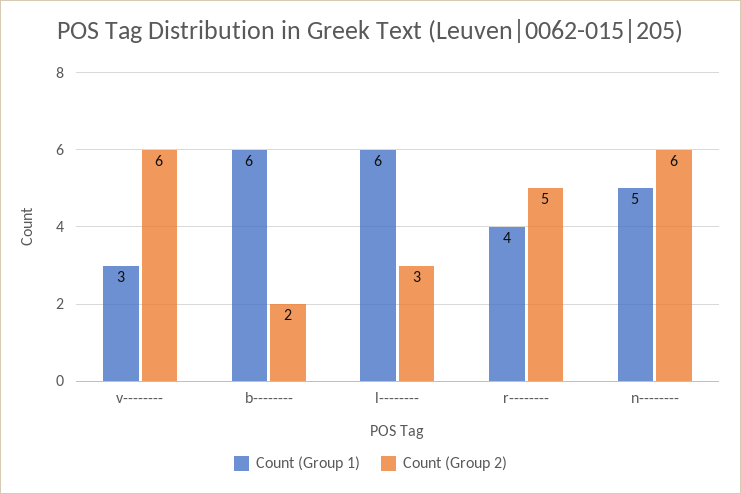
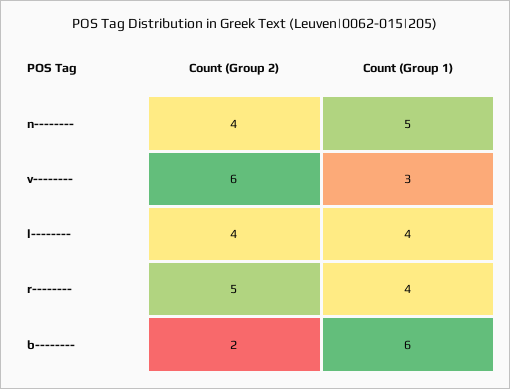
Count (Group 1), l--------: 6 -> 4
Count (Group 2), l--------: 3 -> 4
Count (Group 2), n--------: 6 -> 4

